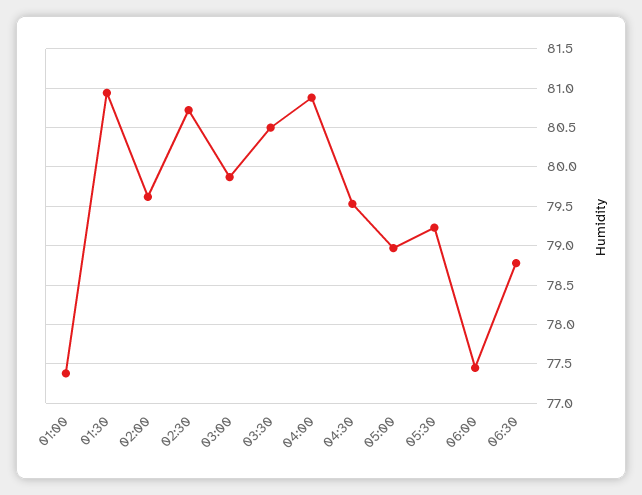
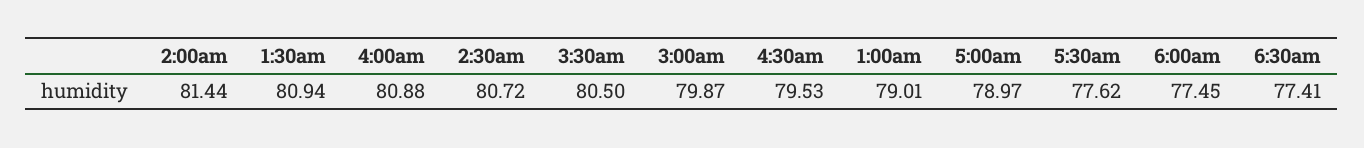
01:00: 77.4 -> 79.01
02:00: 79.6 -> 81.44
05:30: 79.2 -> 77.62
06:30: 78.8 -> 77.41

